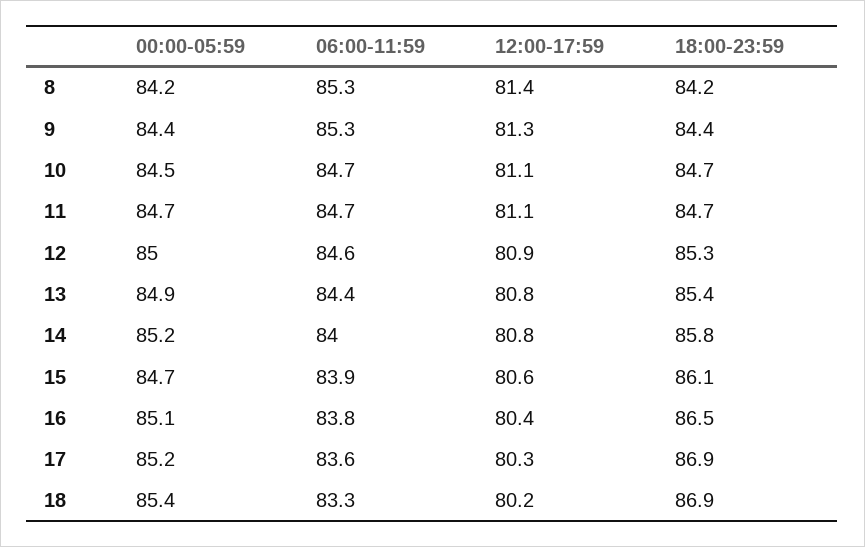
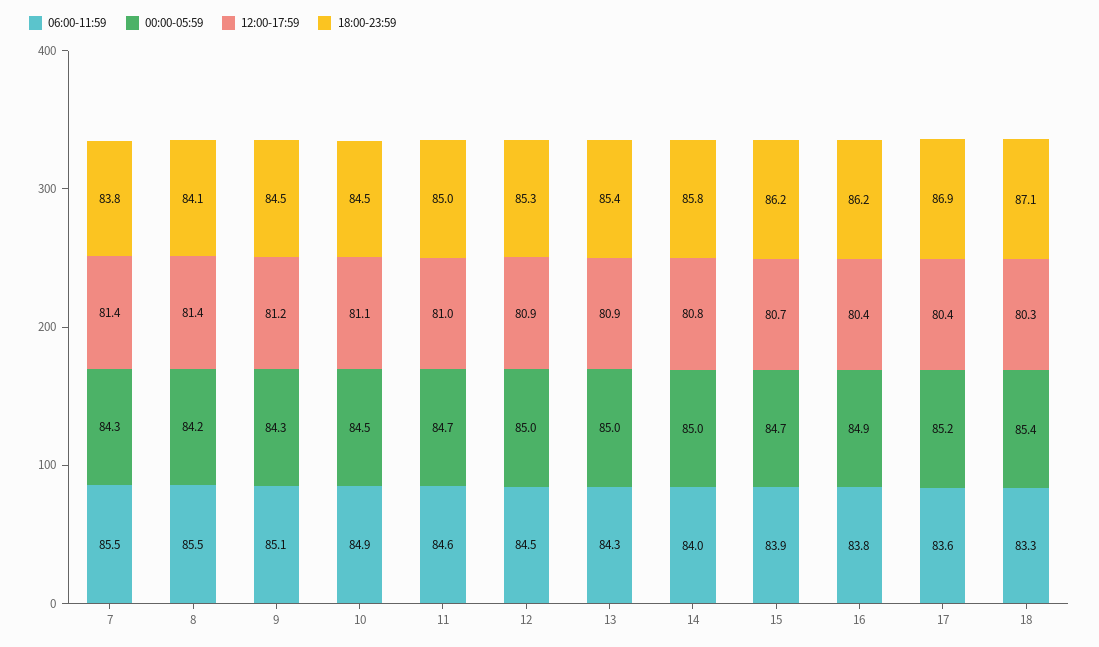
06:00-11:59, 8: 85.3 -> 85.5
18:00-23:59, 8: 84.2 -> 84.1
00:00-05:59, 9: 84.4 -> 84.3
06:00-11:59, 9: 85.3 -> 85.1
12:00-17:59, 9: 81.3 -> 81.2
18:00-23:59, 9: 84.4 -> 84.5
06:00-11:59, 10: 84.7 -> 84.9
18:00-23:59, 10: 84.7 -> 84.5
06:00-11:59, 11: 84.7 -> 84.6
12:00-17:59, 11: 81.1 -> 81
18:00-23:59, 11: 84.7 -> 85
06:00-11:59, 12: 84.6 -> 84.5
00:00-05:59, 13: 84.9 -> 85
06:00-11:59, 13: 84.4 -> 84.3
12:00-17:59, 13: 80.8 -> 80.9
00:00-05:59, 14: 85.2 -> 85
12:00-17:59, 15: 80.6 -> 80.7
18:00-23:59, 15: 86.1 -> 86.2
00:00-05:59, 16: 85.1 -> 84.9
18:00-23:59, 16: 86.5 -> 86.2
12:00-17:59, 17: 80.3 -> 80.4
12:00-17:59, 18: 80.2 -> 80.3
18:00-23:59, 18: 86.9 -> 87.1
06:00-11:59, 7: none -> 85.5
00:00-05:59, 7: none -> 84.3
12:00-17:59, 7: none -> 81.4
18:00-23:59, 7: none -> 83.8

